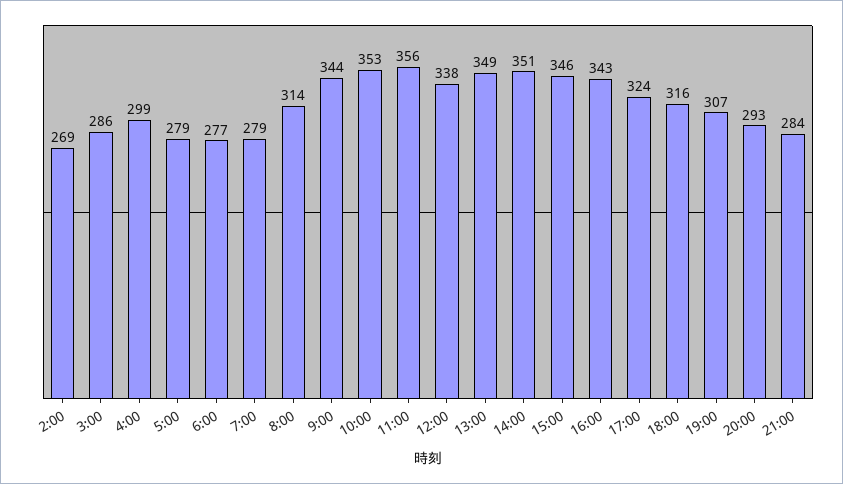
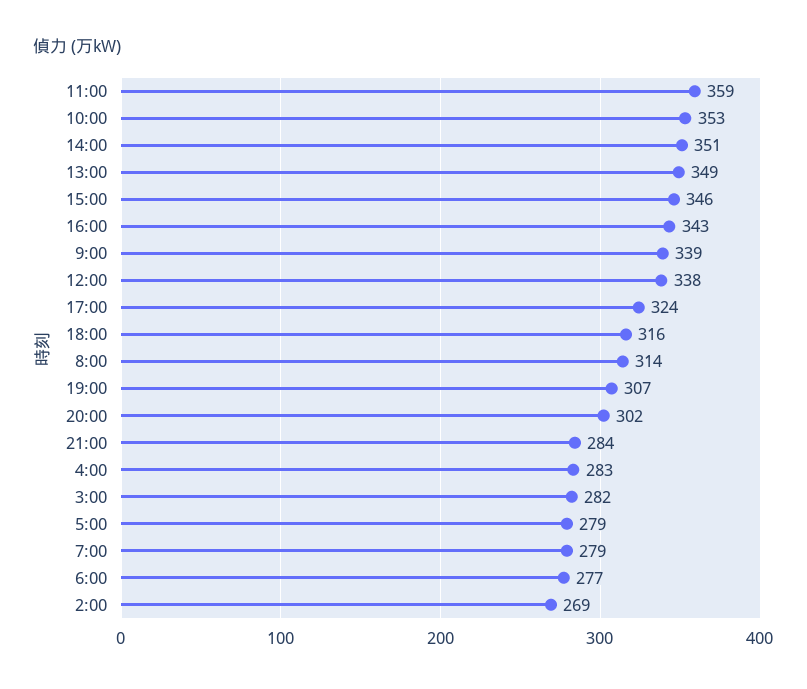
3:00: 286 -> 282
4:00: 299 -> 283
9:00: 344 -> 339
11:00: 356 -> 359
20:00: 293 -> 302

